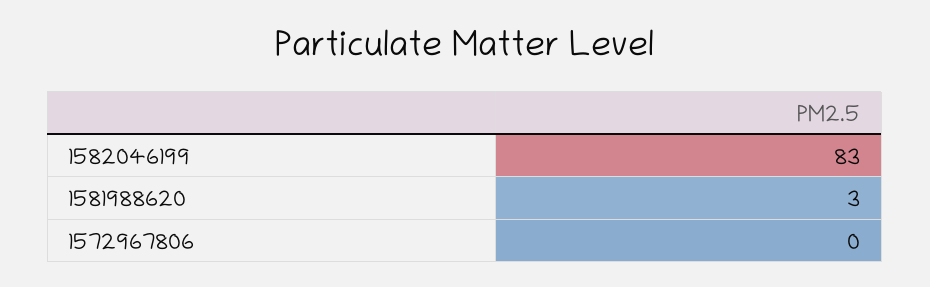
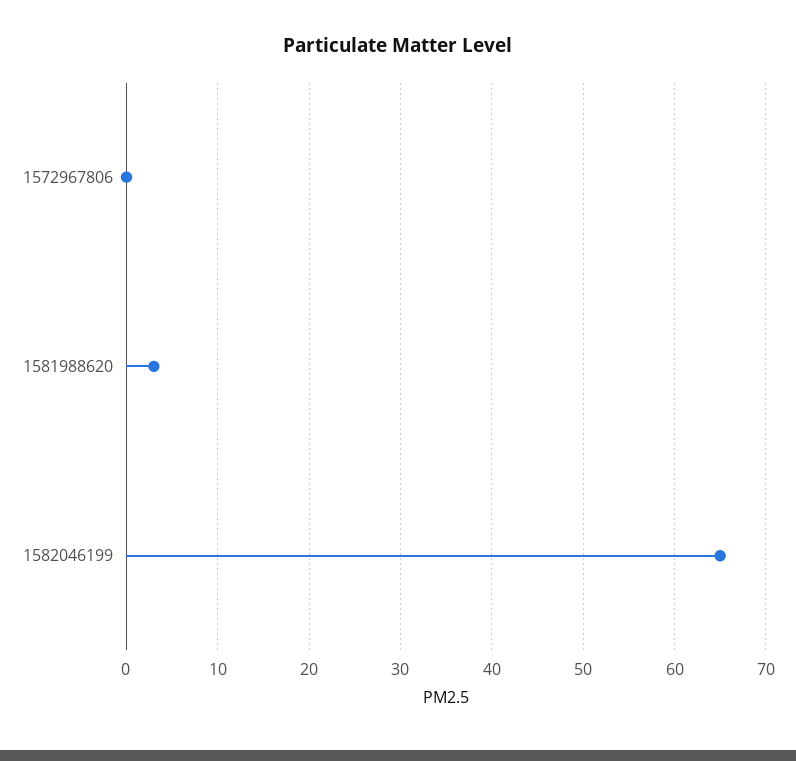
1582046199: 83 -> 65

